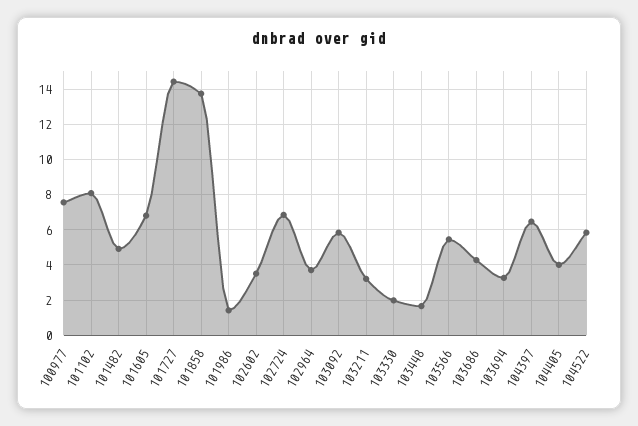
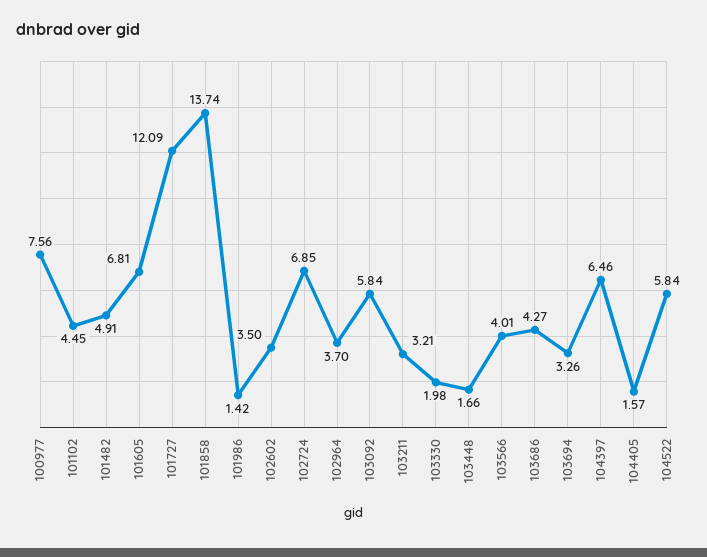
101102: 8 -> 4.45
101727: 14.5 -> 12.09
103566: 5.5 -> 4.01
104405: 4 -> 1.57

